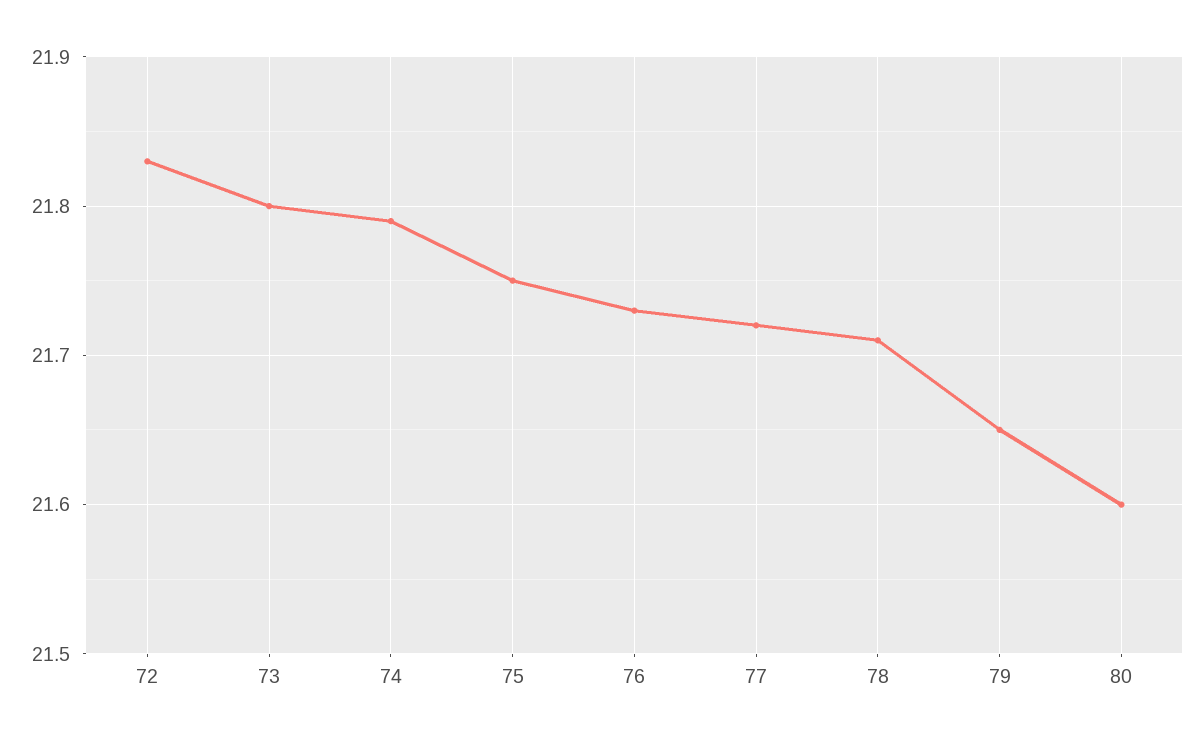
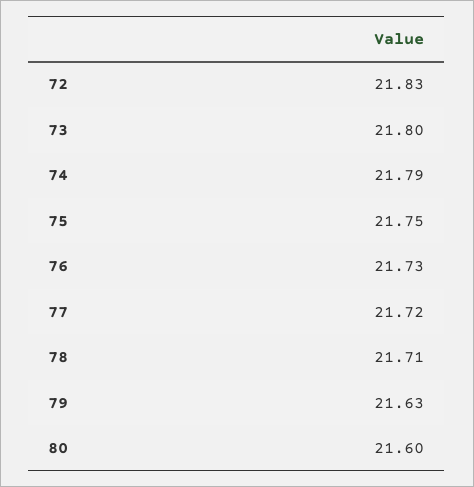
79: 21.65 -> 21.63

